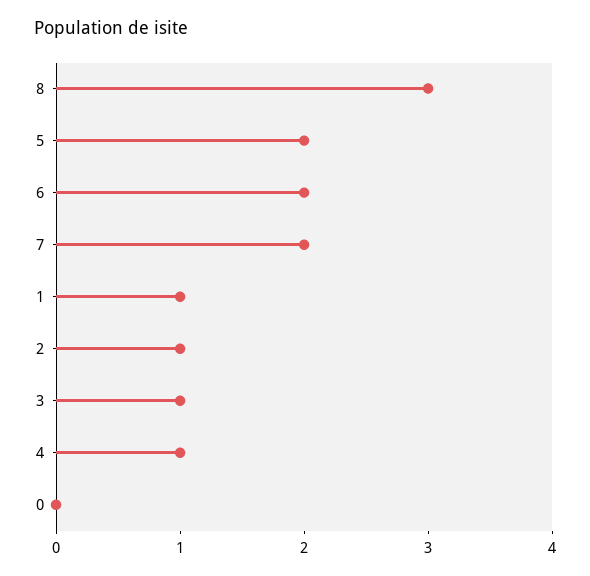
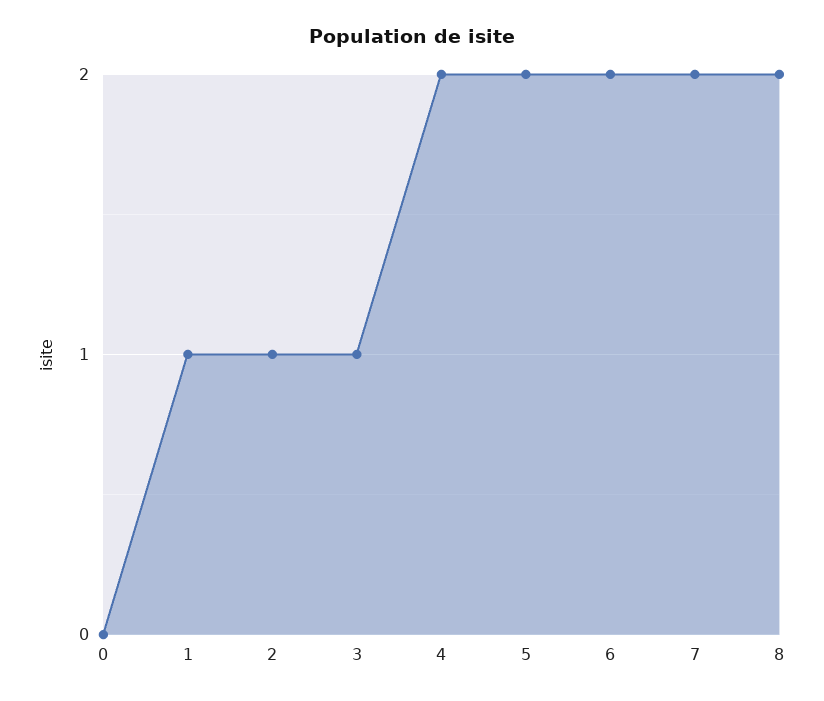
8: 3 -> 2
4: 1 -> 2

